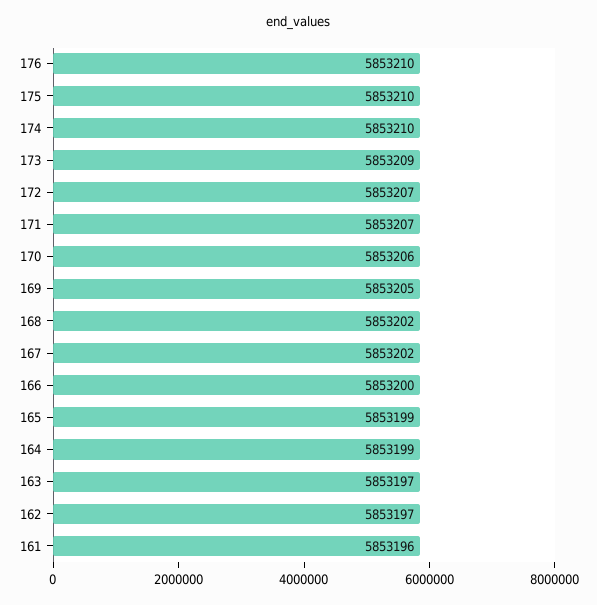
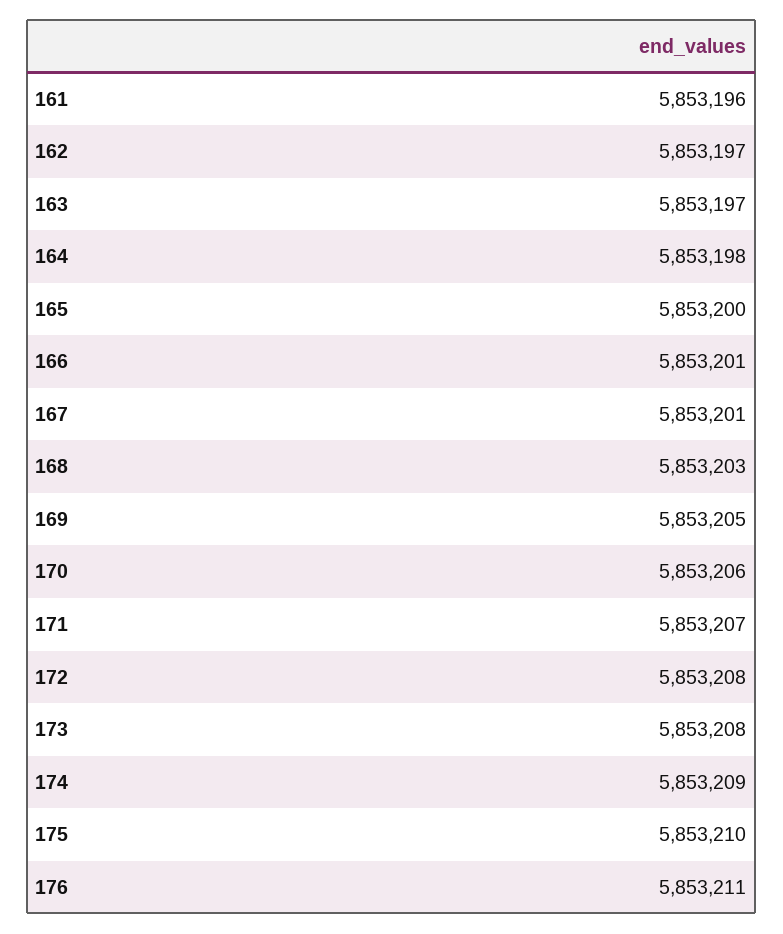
176: 5853210 -> 5853211
174: 5853210 -> 5853209
173: 5853209 -> 5853208
172: 5853207 -> 5853208
168: 5853202 -> 5853203
167: 5853202 -> 5853201
166: 5853200 -> 5853201
165: 5853199 -> 5853200
164: 5853199 -> 5853198

